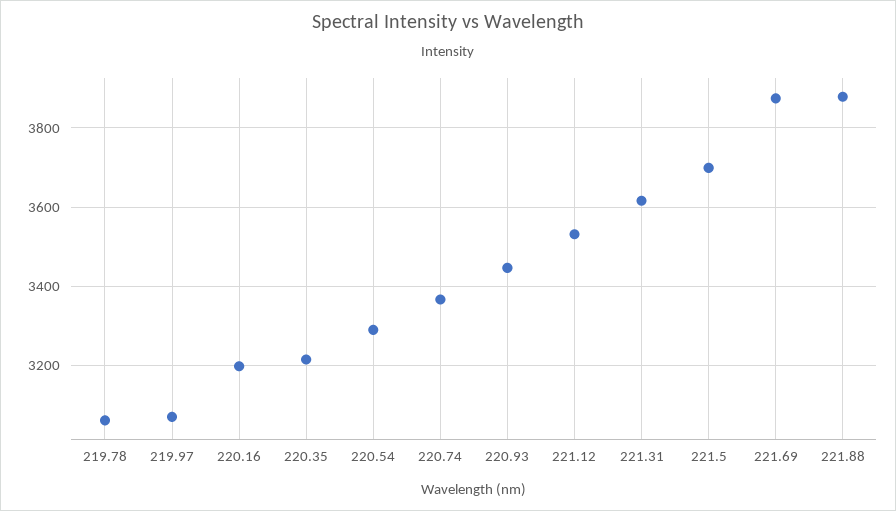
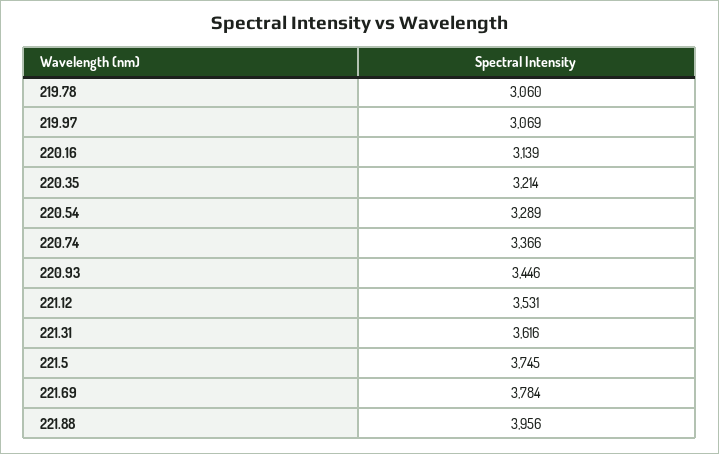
220.16: 3200 -> 3139
221.5: 3700 -> 3745
221.69: 3880 -> 3784
221.88: 3880 -> 3956

